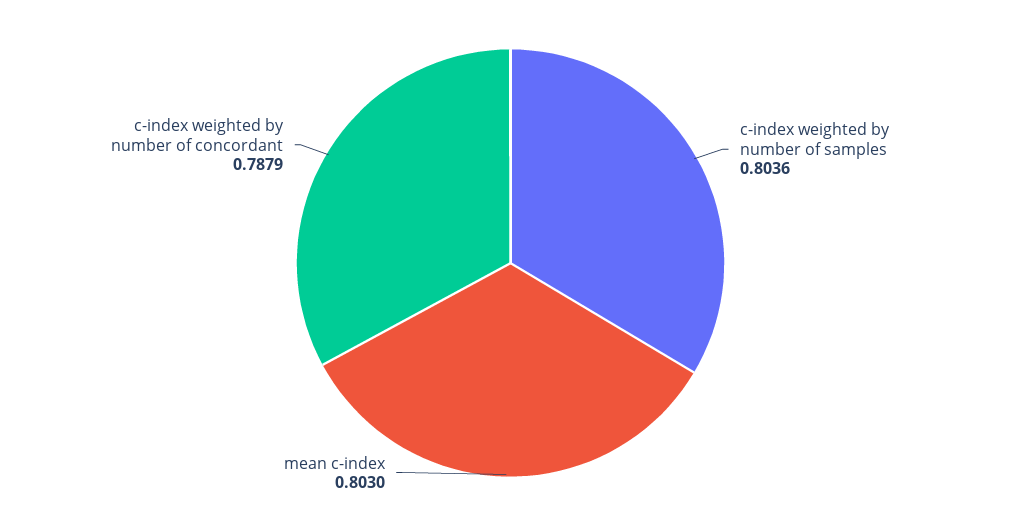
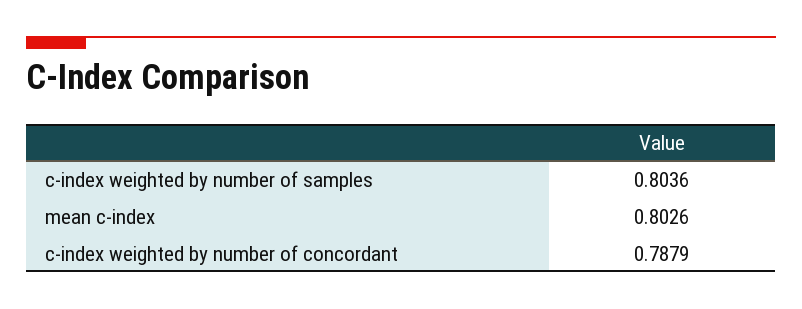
mean c-index: 0.803 -> 0.8026

